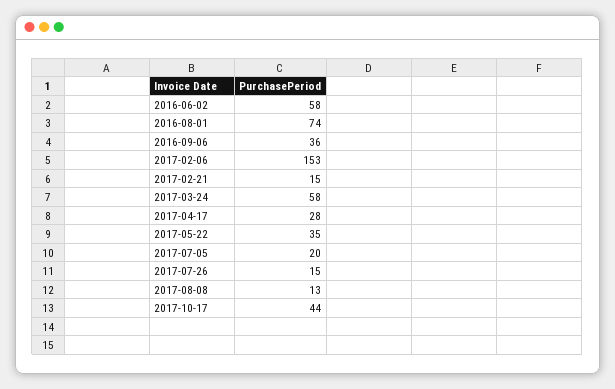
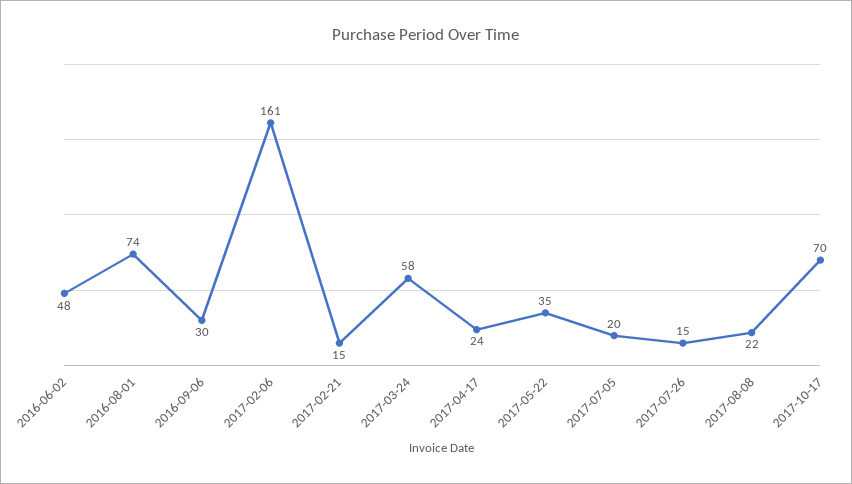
2016-06-02: 58 -> 48
2016-09-06: 36 -> 30
2017-02-06: 153 -> 161
2017-04-17: 28 -> 24
2017-08-08: 13 -> 22
2017-10-17: 44 -> 70

